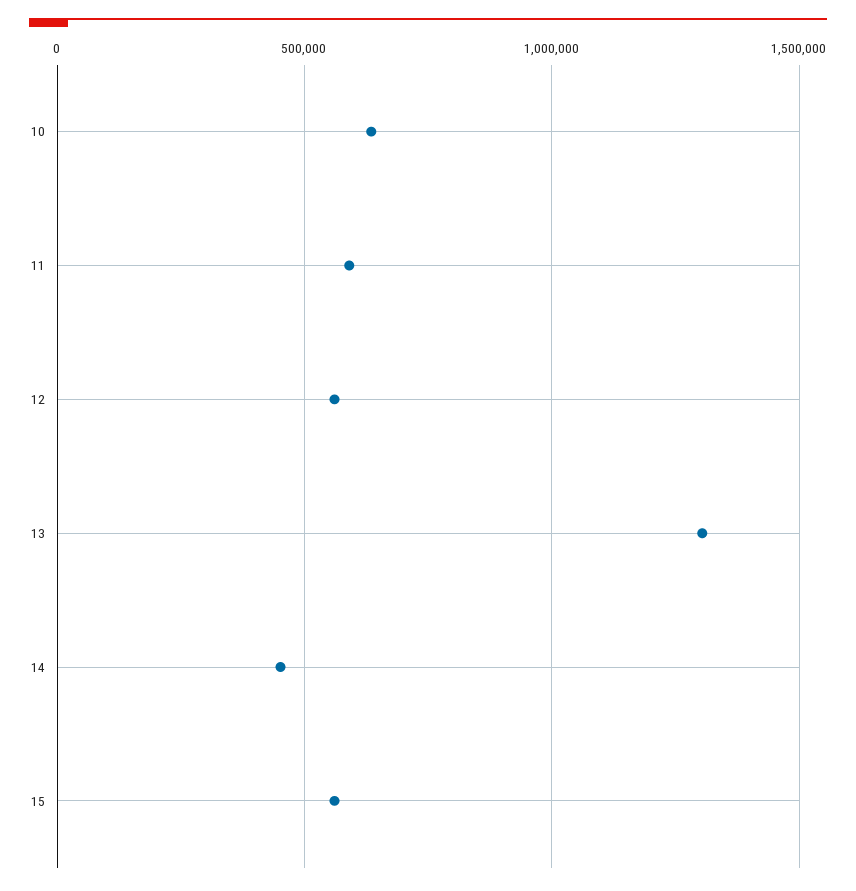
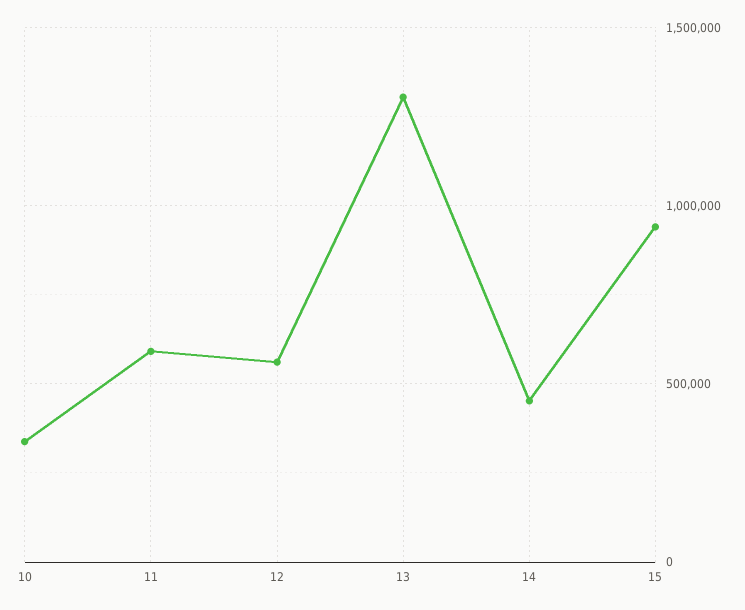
10: 650000 -> 350000
15: 550000 -> 950000

